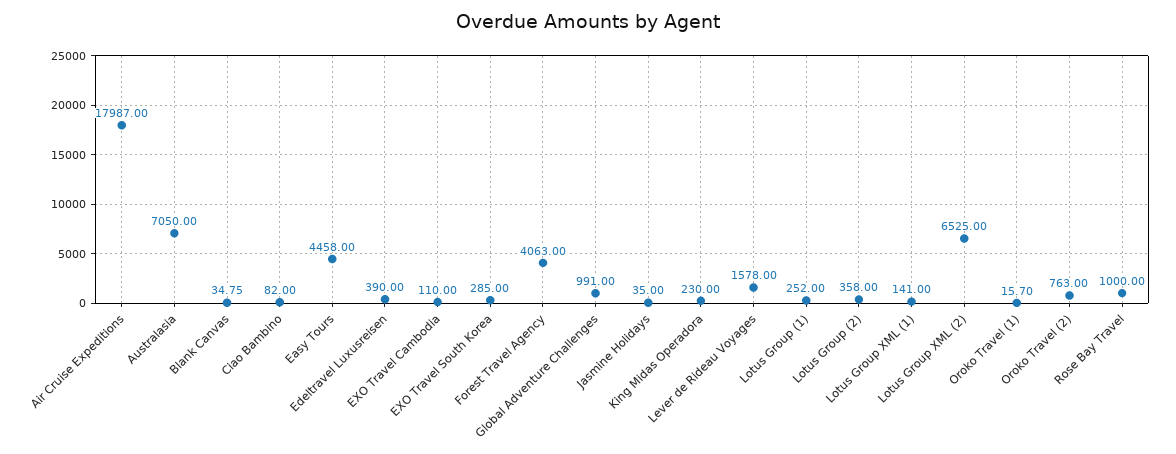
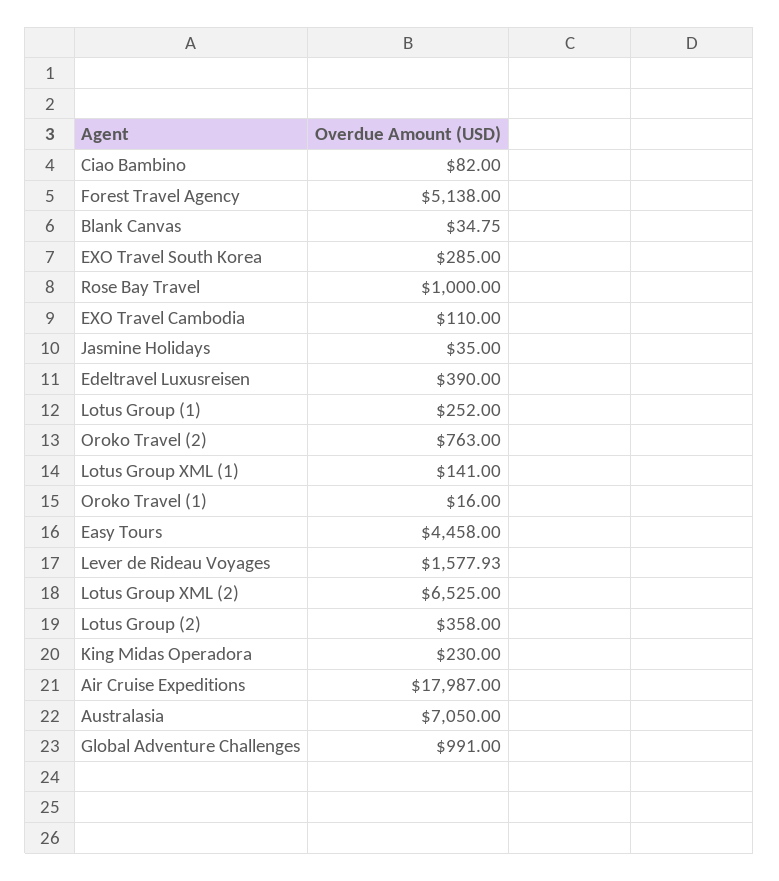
Forest Travel Agency: 4063 -> 5138
Lever de Rideau Voyages: 1578 -> 1577.93
Oroko Travel (1): 15.7 -> 16

